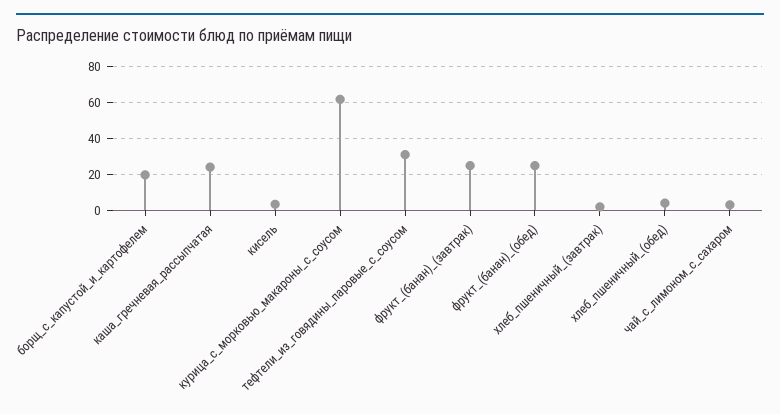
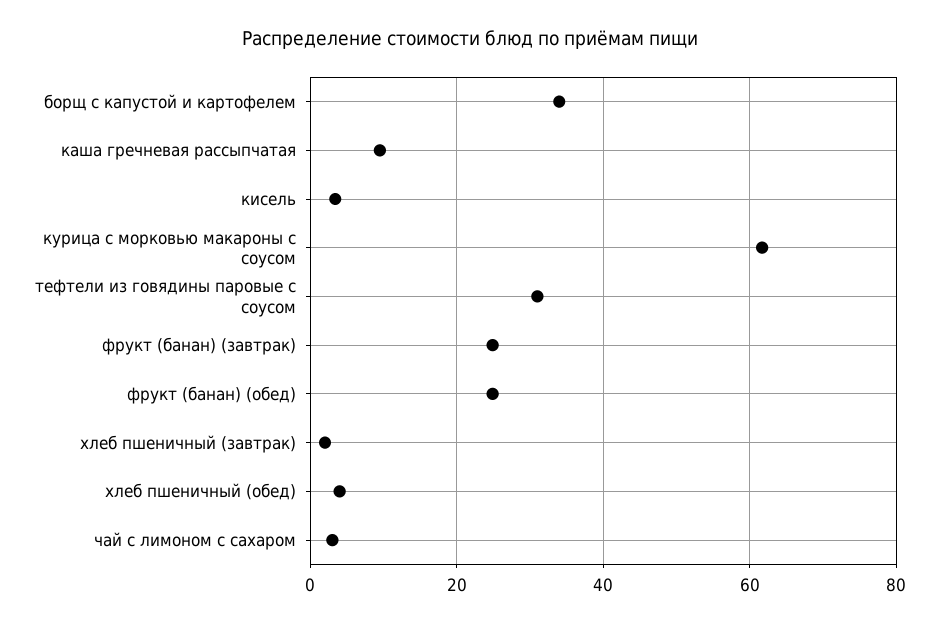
борщ_с_капустой_и_картофелем: 20 -> 34
каша_гречневая_рассыпчатая: 25 -> 10

